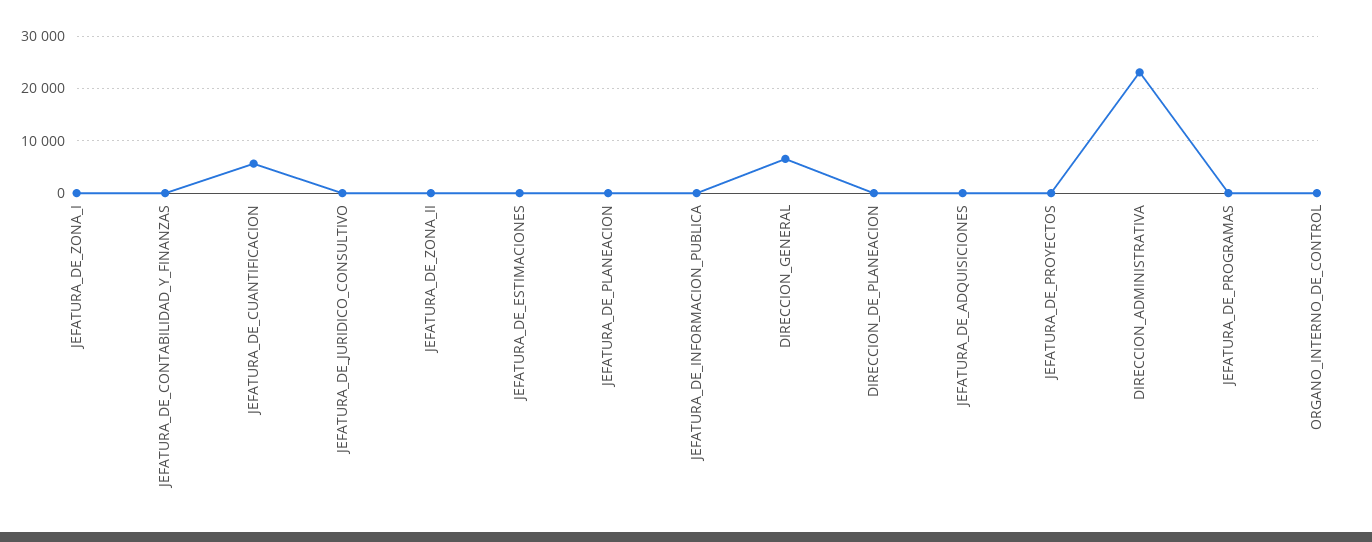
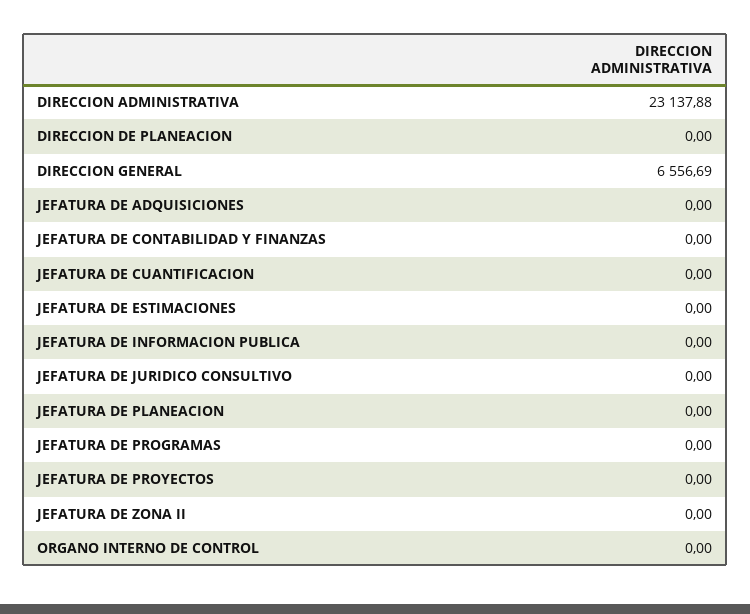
JEFATURA_DE_ZONA_I: 0 -> none
JEFATURA_DE_CUANTIFICACION: 6000 -> 0

